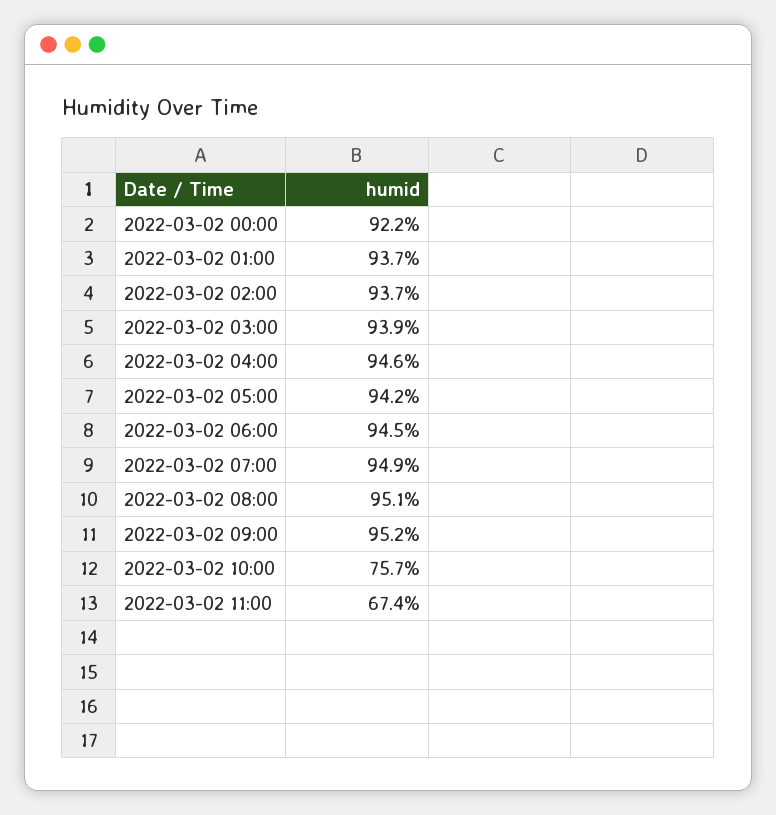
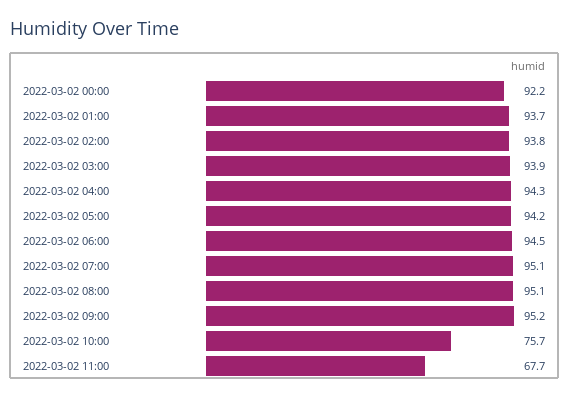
2022-03-02 02:00: 93.7 -> 93.8
2022-03-02 04:00: 94.6 -> 94.3
2022-03-02 07:00: 94.9 -> 95.1
2022-03-02 11:00: 67.4 -> 67.7

